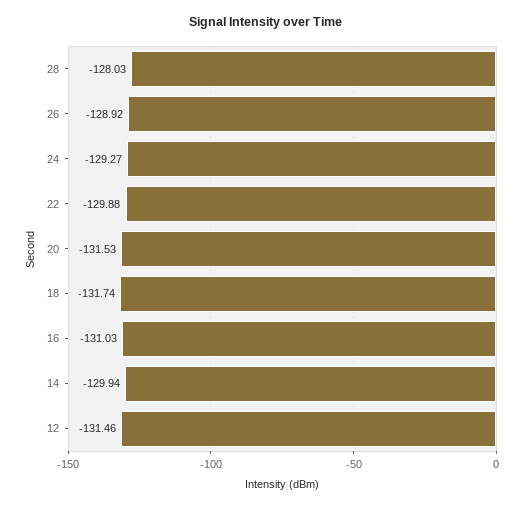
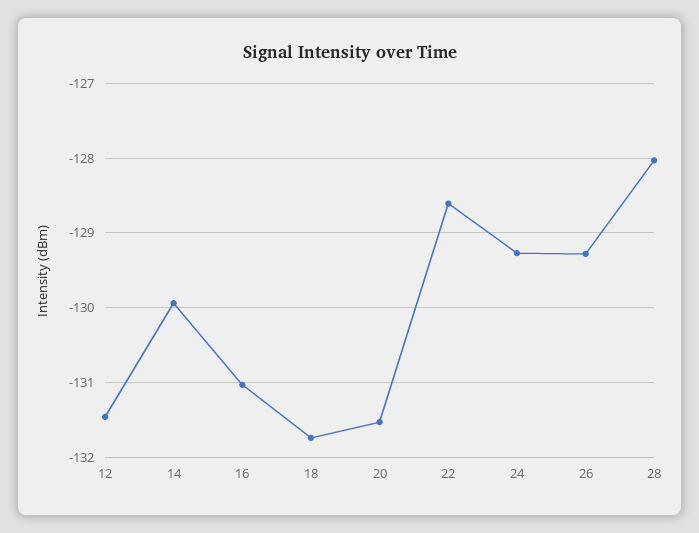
26: -128.92 -> -129.3
22: -129.88 -> -128.6

